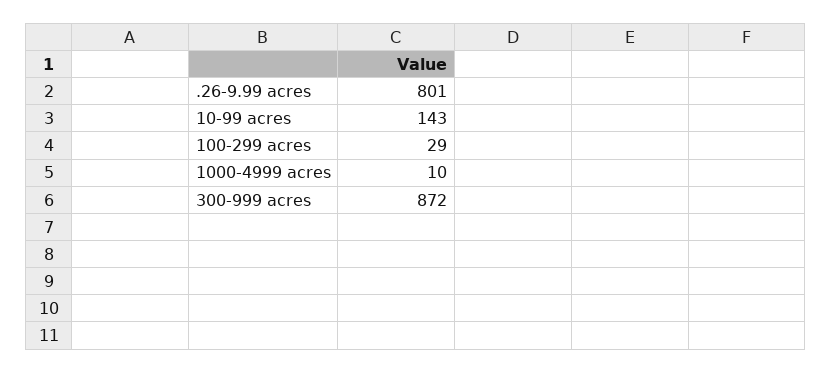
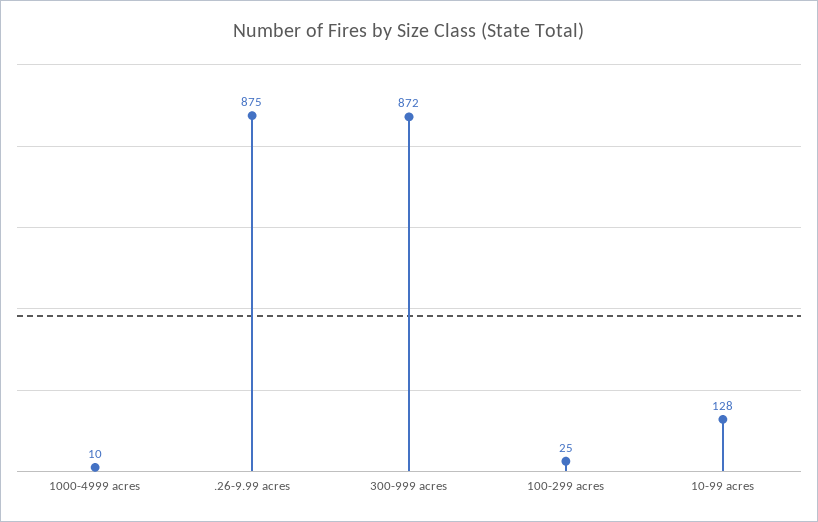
.26-9.99 acres: 801 -> 875
10-99 acres: 143 -> 128
100-299 acres: 29 -> 25

